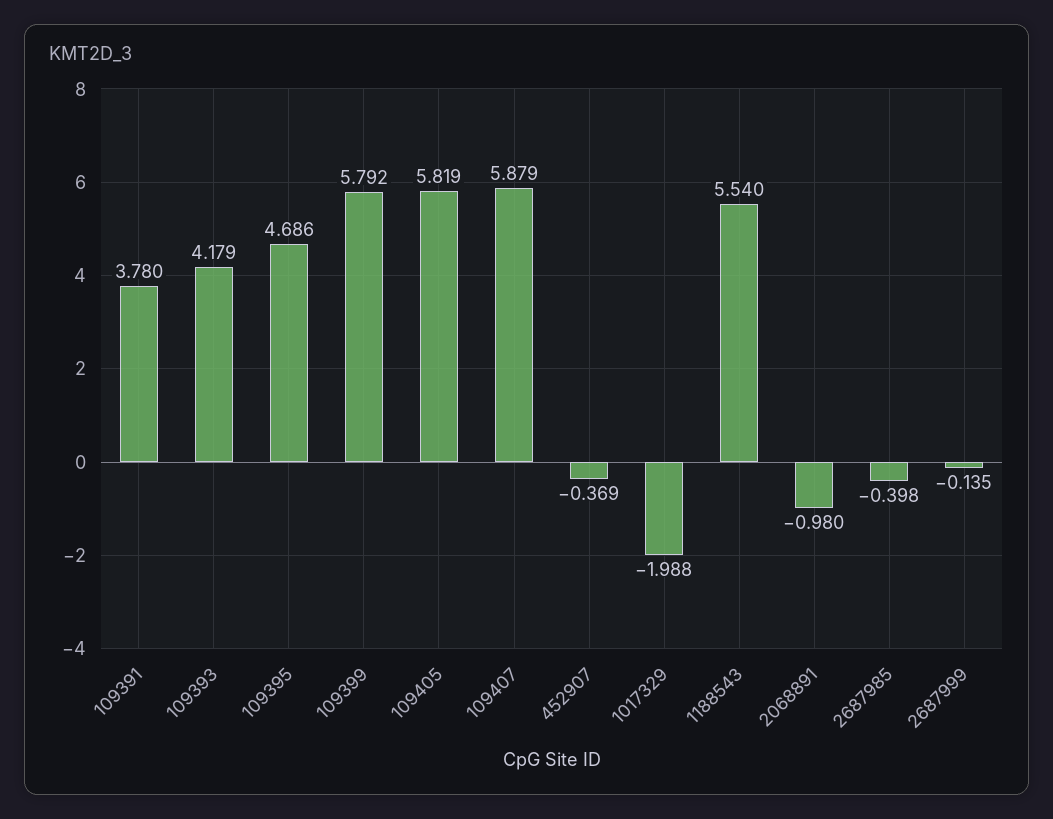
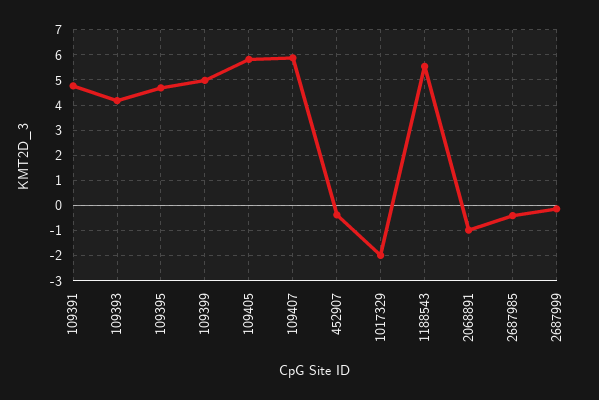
109391: 3.78 -> 4.75
109399: 5.792 -> 5

